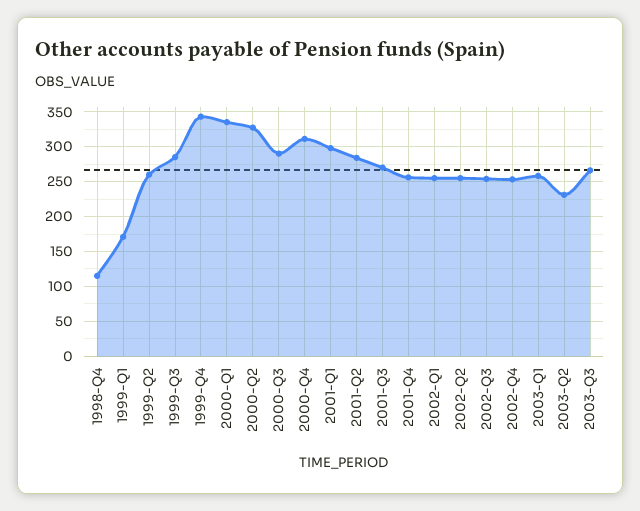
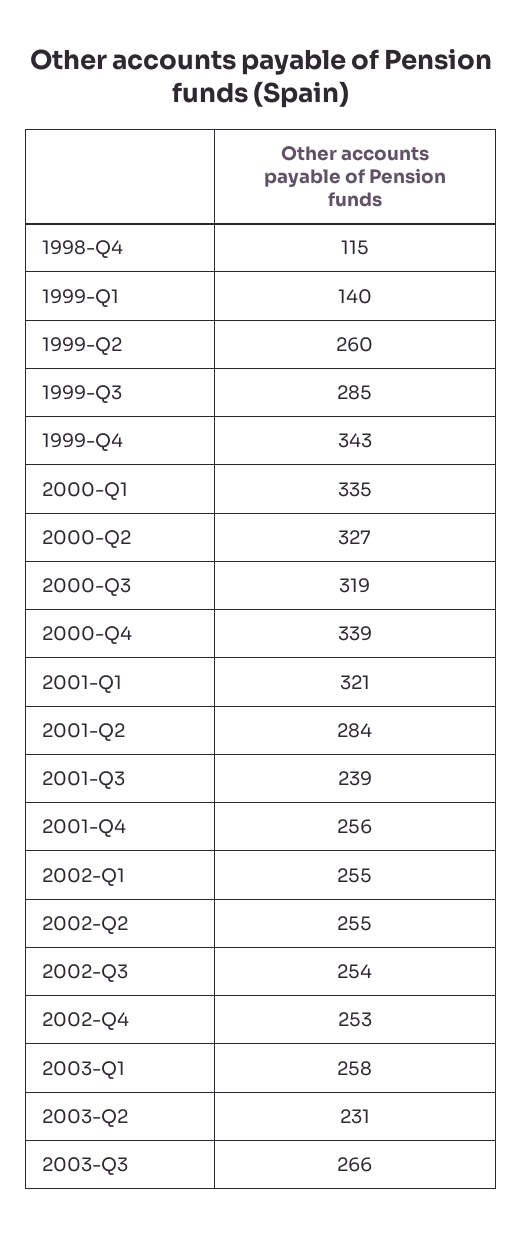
1999-Q1: 170 -> 140
2000-Q3: 290 -> 319
2000-Q4: 310 -> 339
2001-Q1: 300 -> 321
2001-Q3: 270 -> 239

